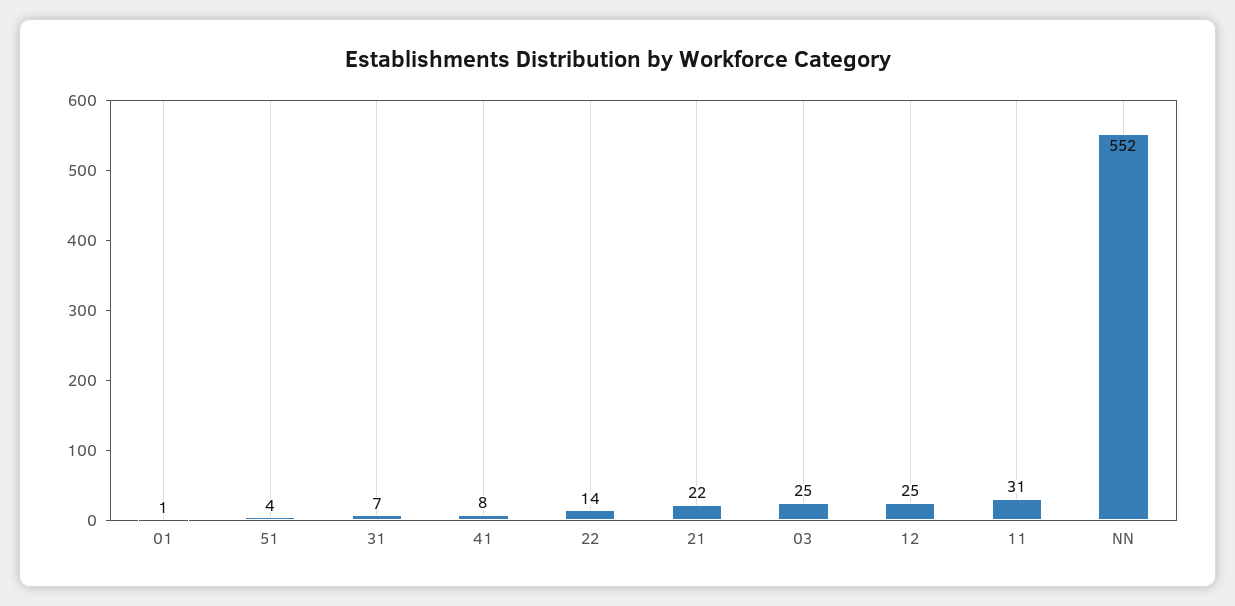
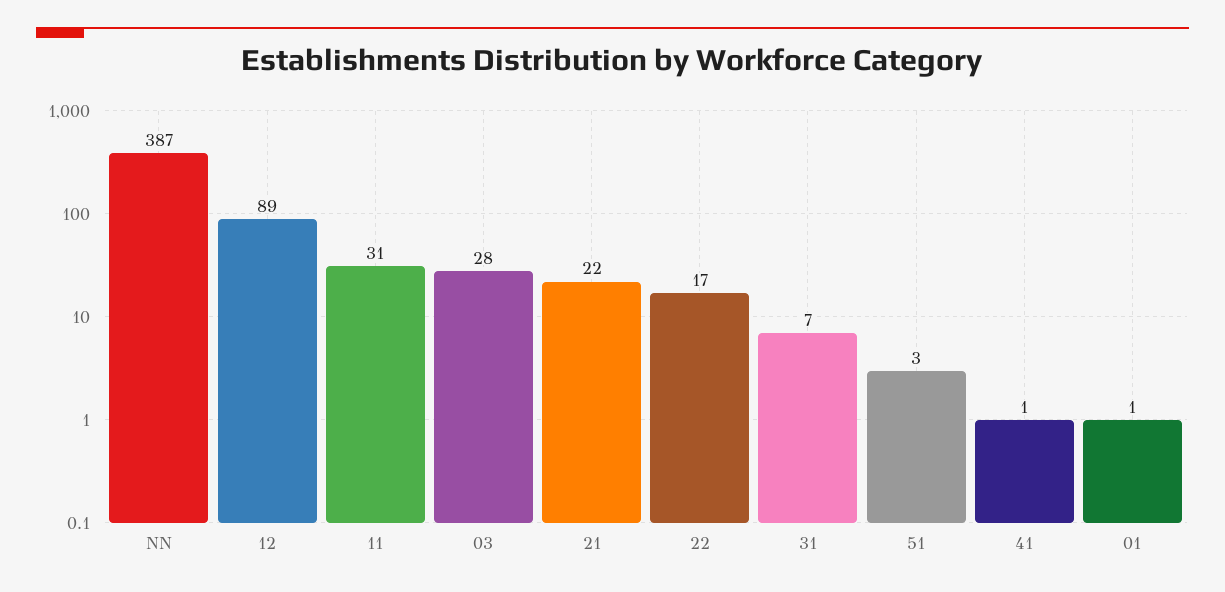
51: 4 -> 3
41: 8 -> 1
22: 14 -> 17
03: 25 -> 28
12: 25 -> 89
NN: 552 -> 387

